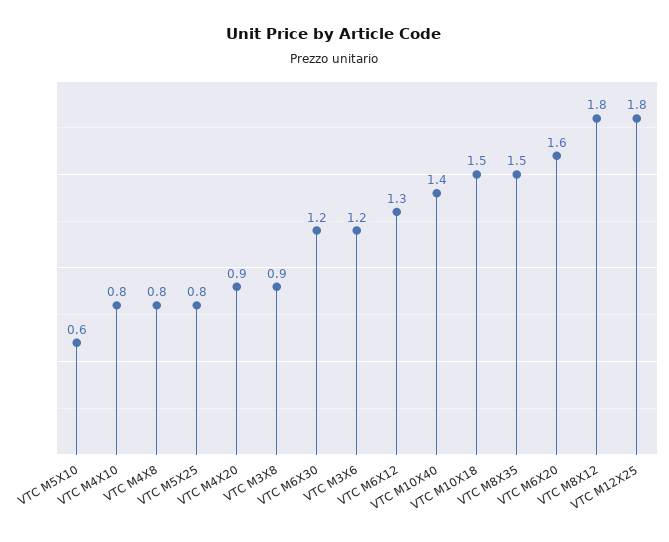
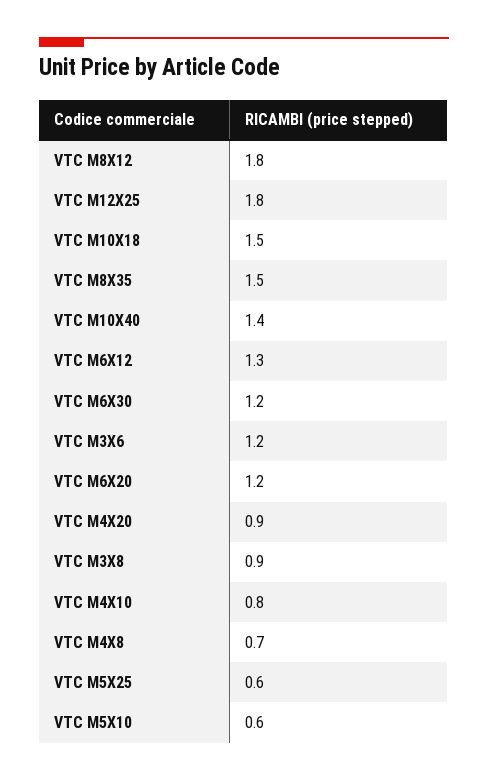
VTC M4X8: 0.8 -> 0.7
VTC M5X25: 0.8 -> 0.6
VTC M6X20: 1.6 -> 1.2

